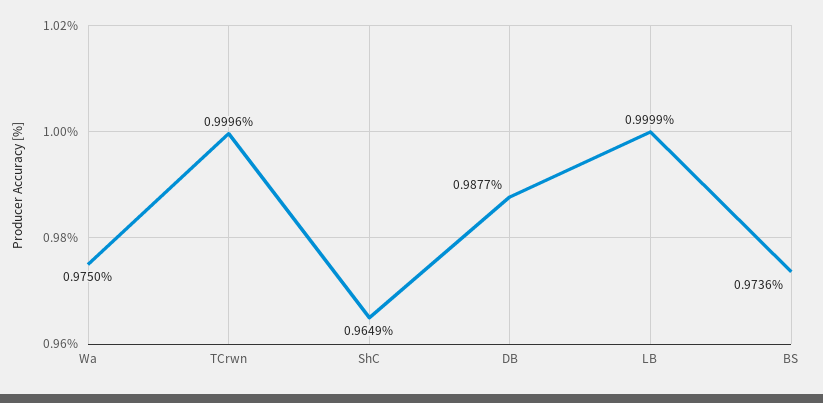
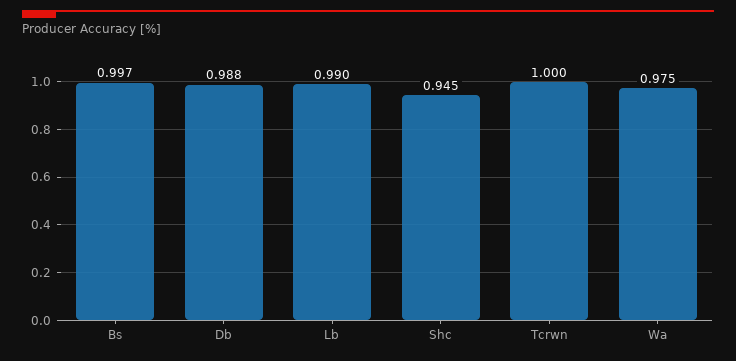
ShC: 0.9649 -> 0.945
LB: 0.9999 -> 0.99
BS: 0.9736 -> 0.997

